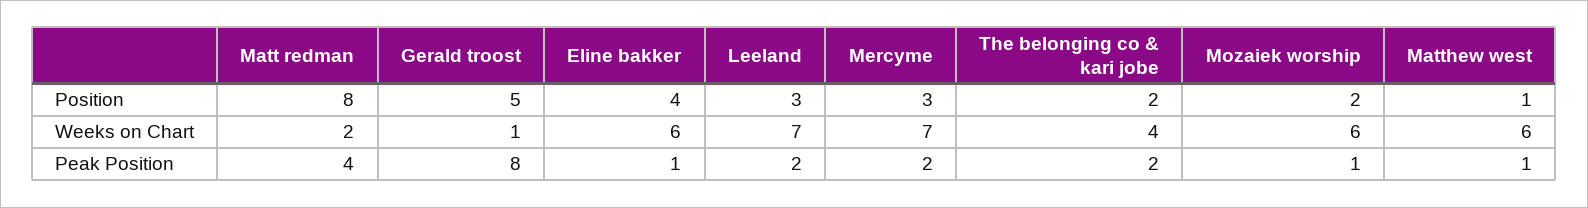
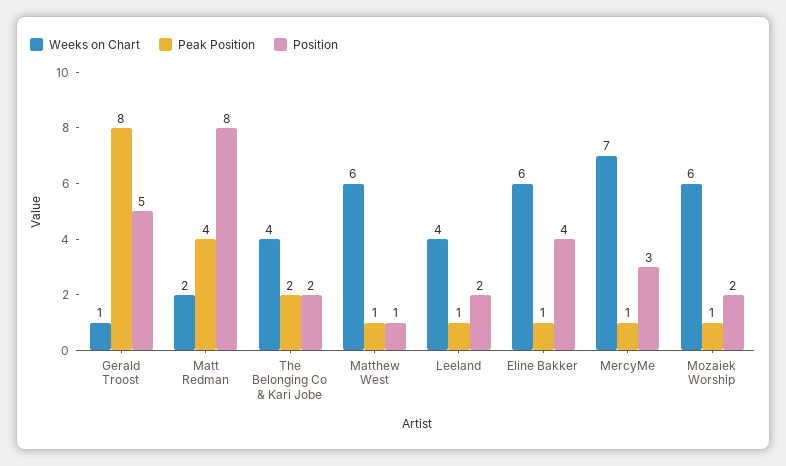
Position, Leeland: 3 -> 2
Weeks on Chart, Leeland: 7 -> 4
Peak Position, Leeland: 2 -> 1
Peak Position, Mercyme: 2 -> 1

